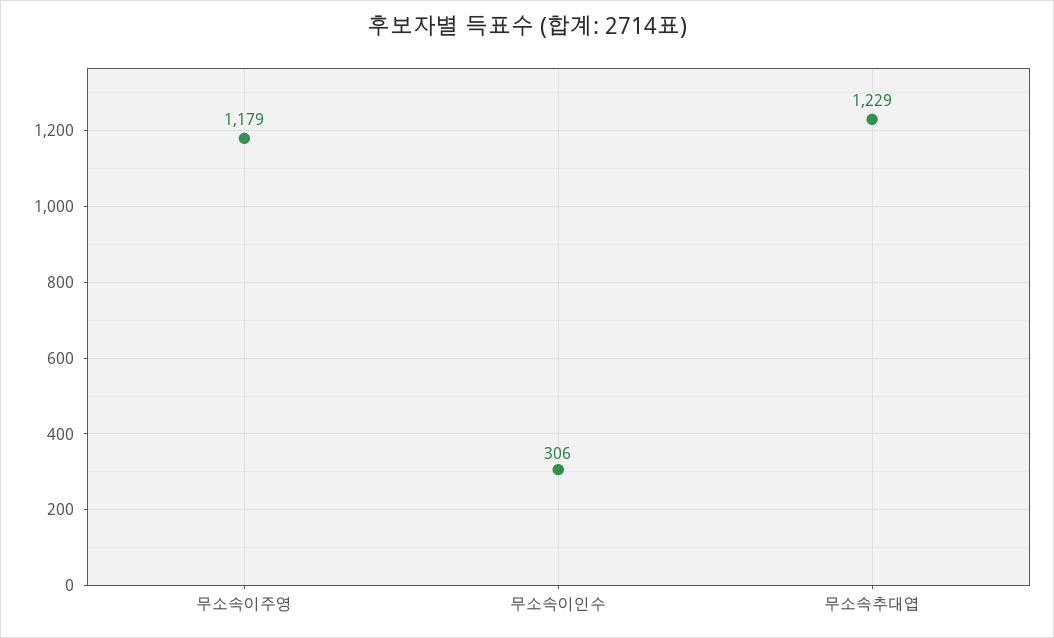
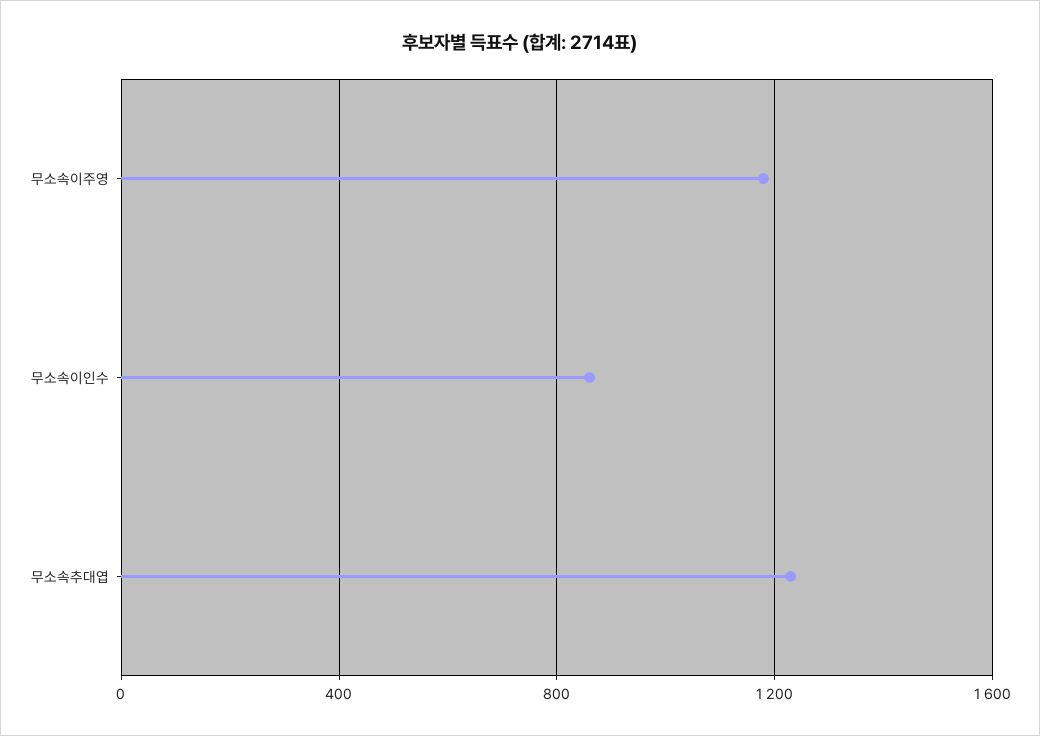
무소속이인수: 306 -> 850

